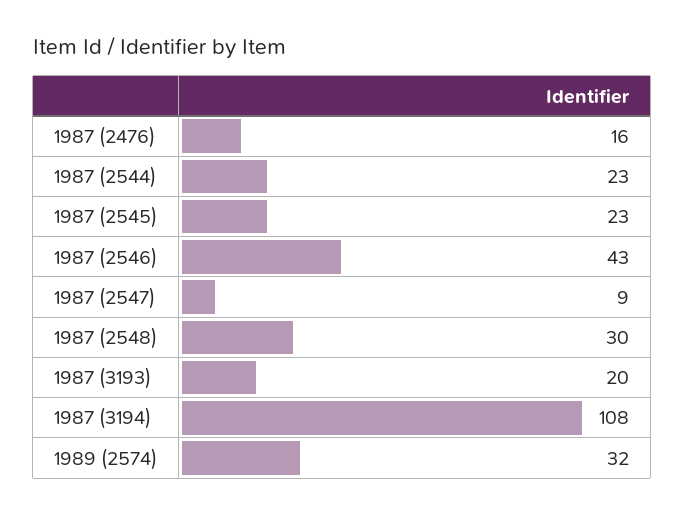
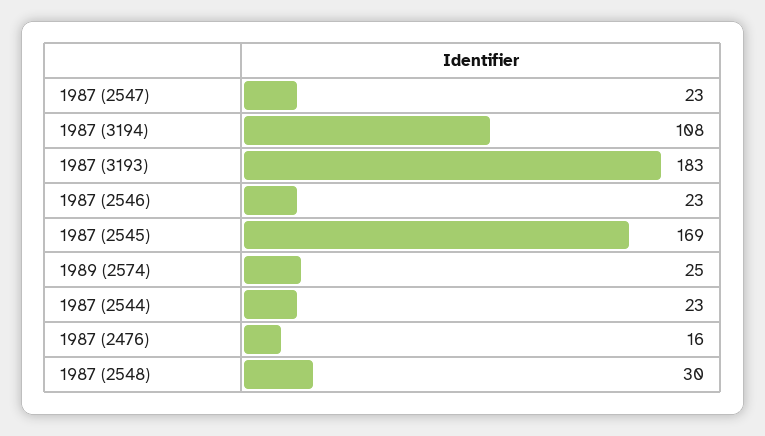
1987 (2545): 23 -> 169
1987 (2546): 43 -> 23
1987 (2547): 9 -> 23
1987 (3193): 20 -> 183
1989 (2574): 32 -> 25

